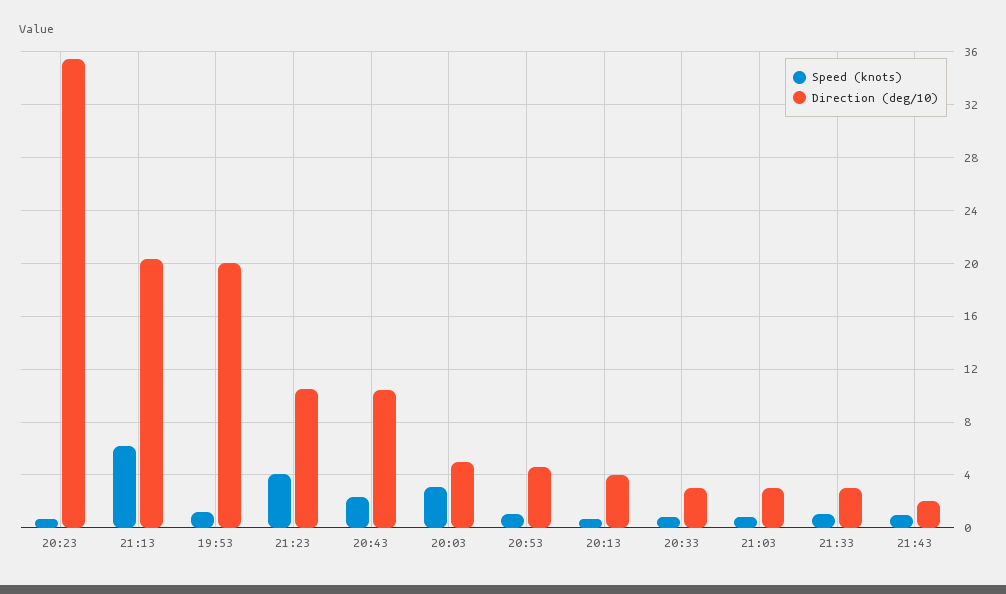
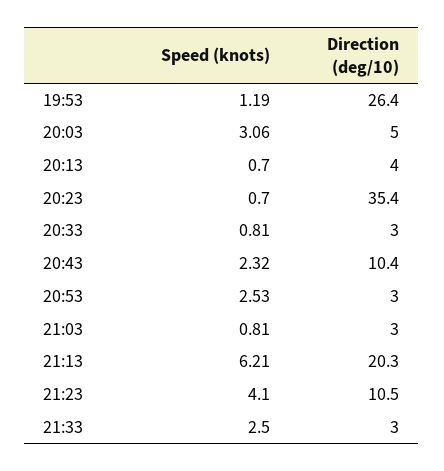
Direction (deg/10), 19:53: 20 -> 26.4
Speed (knots), 20:53: 1 -> 2.53
Direction (deg/10), 20:53: 4.5 -> 3
Speed (knots), 21:33: 1 -> 2.5
Speed (knots), 21:43: 1 -> none
Direction (deg/10), 21:43: 2 -> none

